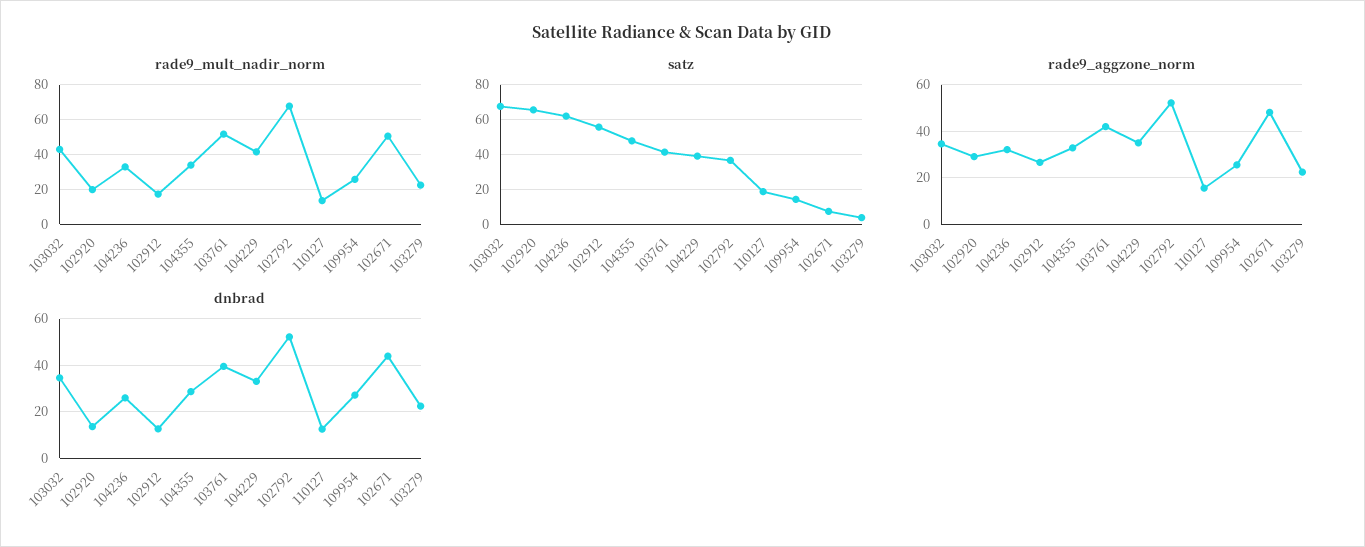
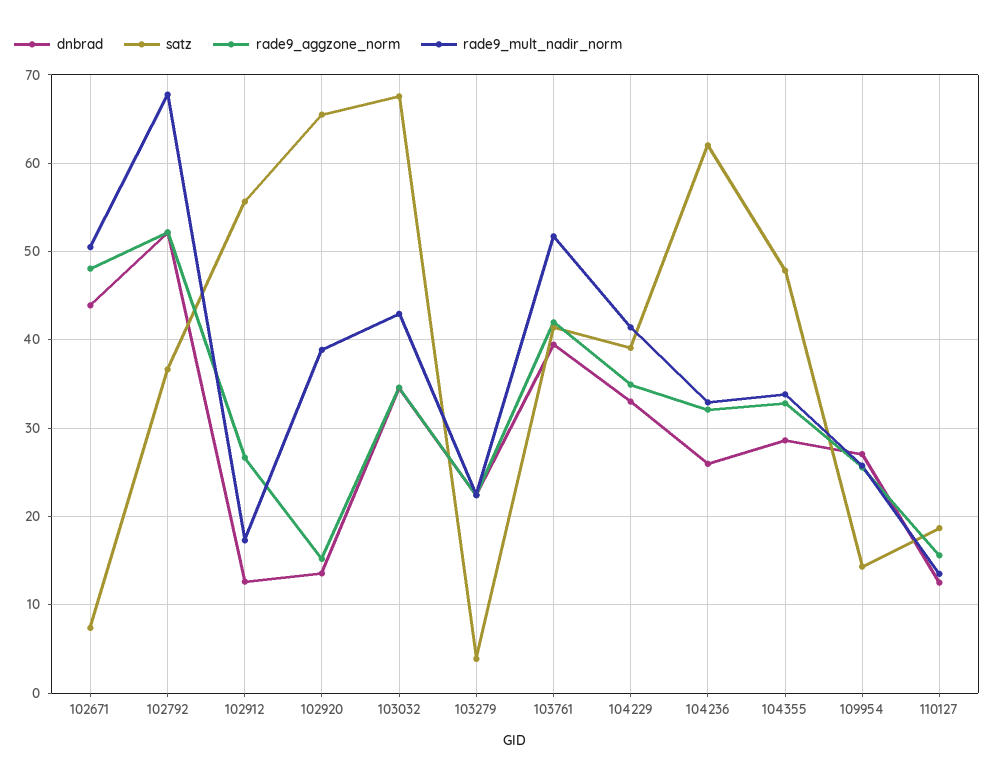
rade9_mult_nadir_norm, 102920: 20 -> 39
rade9_aggzone_norm, 102920: 30 -> 15

